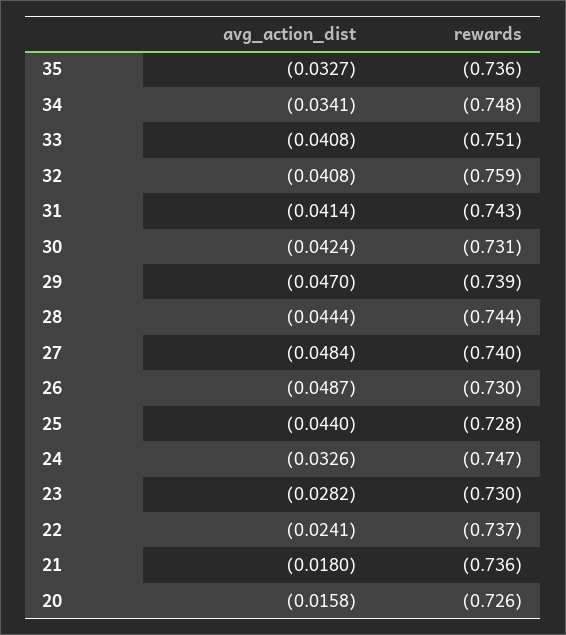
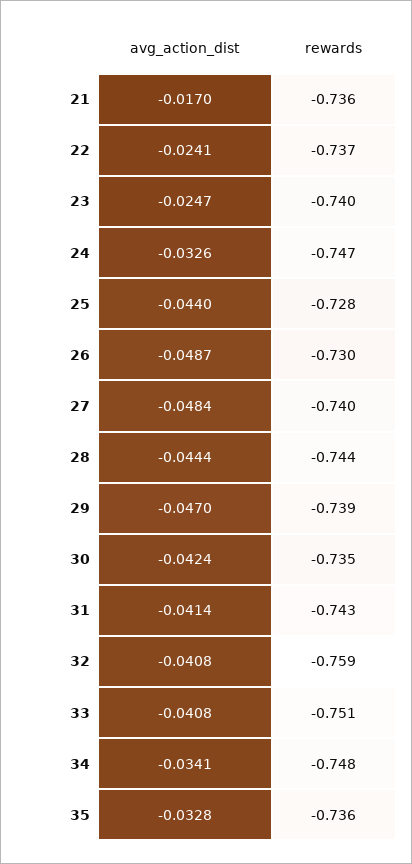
avg_action_dist, 35: -0.0327 -> -0.0328
rewards, 30: -0.731 -> -0.735
avg_action_dist, 23: -0.0282 -> -0.0247
rewards, 23: -0.73 -> -0.74
avg_action_dist, 21: -0.018 -> -0.017
avg_action_dist, 20: -0.0158 -> none
rewards, 20: -0.726 -> none

